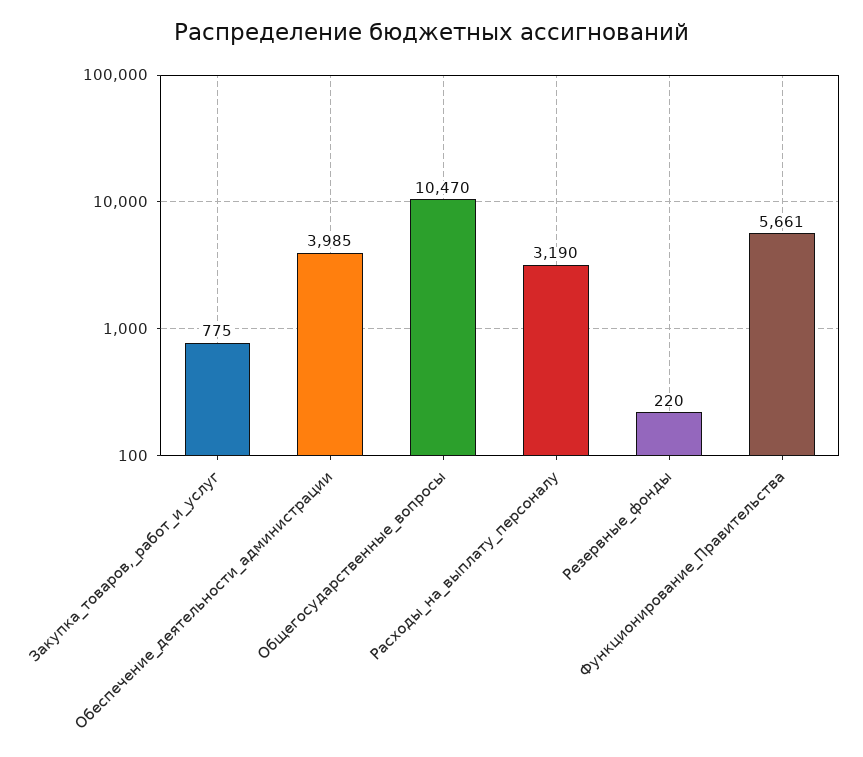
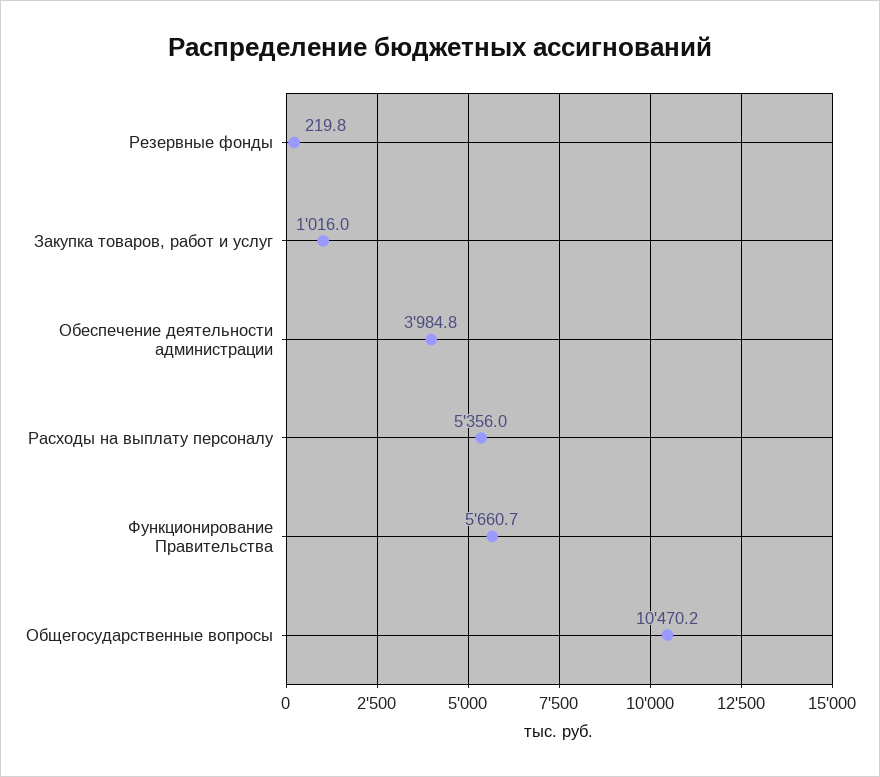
Закупка_товаров,_работ_и_услуг: 775 -> 1016
Расходы_на_выплату_персоналу: 3190 -> 5356

